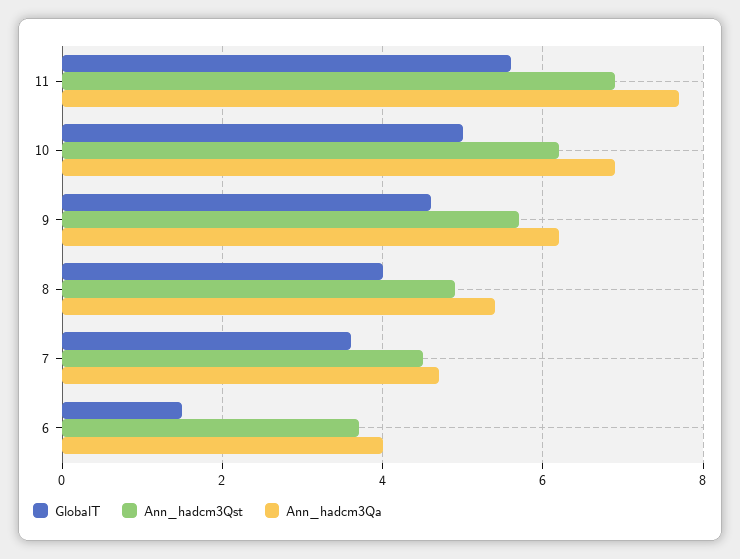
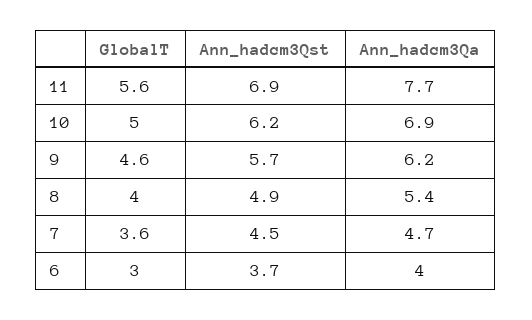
GlobalT, 6: 1.5 -> 3

